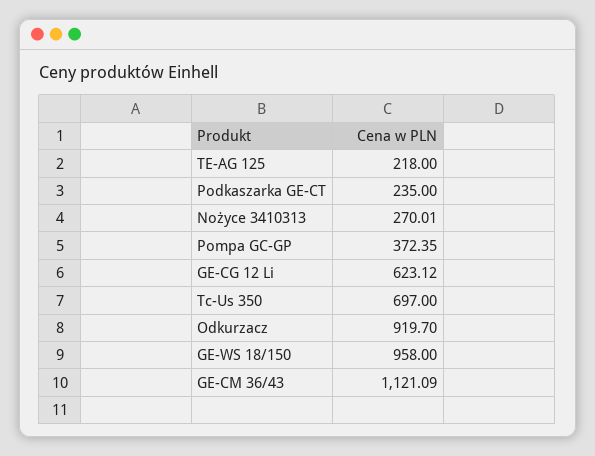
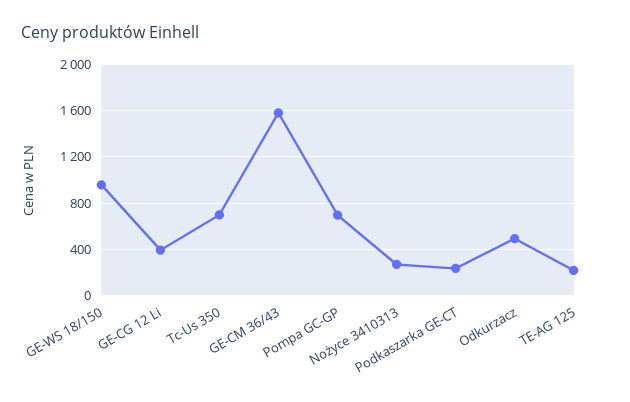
Pompa GC-GP: 372.35 -> 700
GE-CG 12 Li: 623.12 -> 400
Odkurzacz: 919.7 -> 500
GE-CM 36/43: 1121.09 -> 1600

